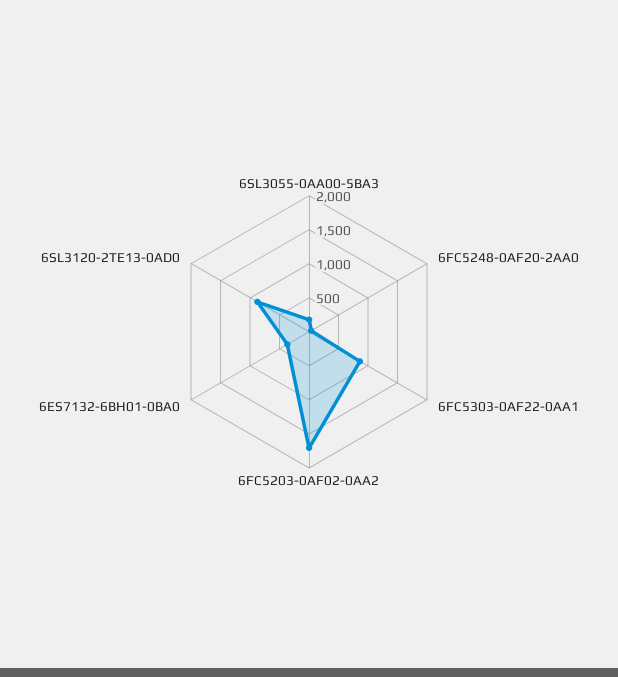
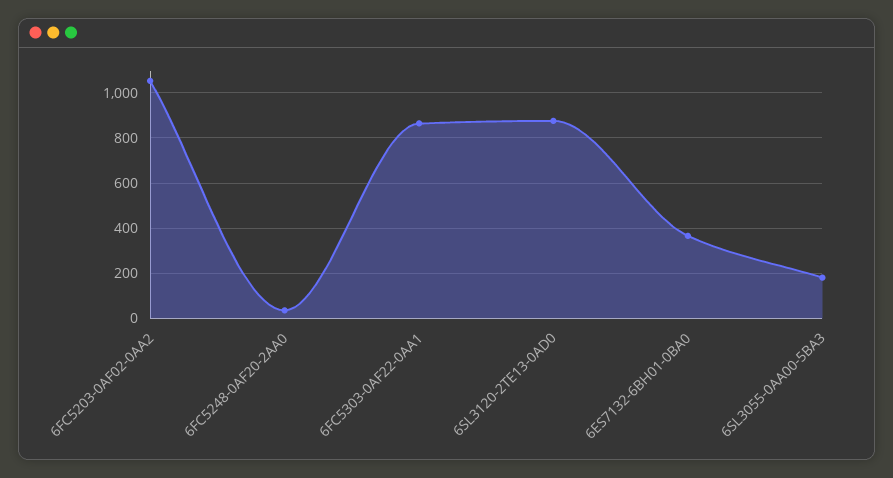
6FC5203-0AF02-0AA2: 1750 -> 1050

